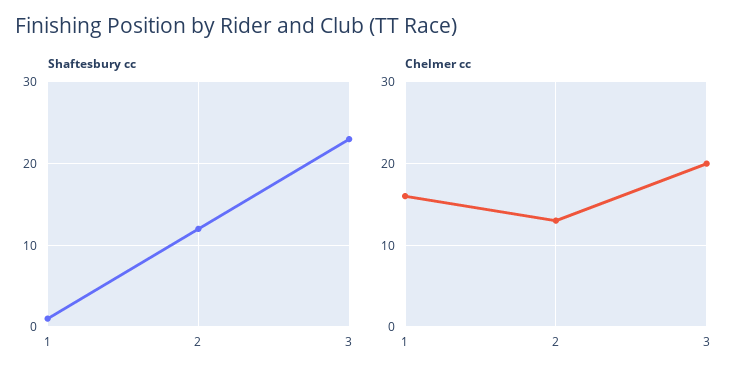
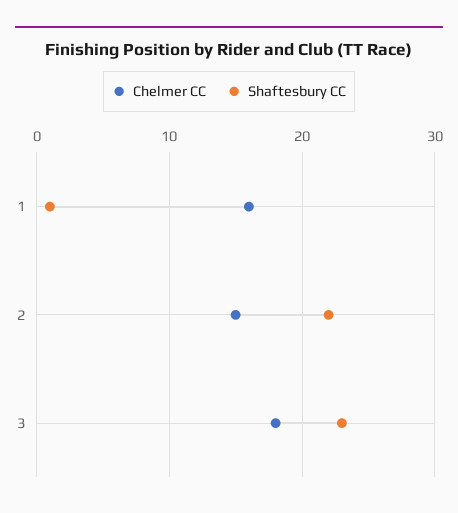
Shaftesbury cc, 2: 12 -> 22
Chelmer cc, 2: 13 -> 15
Chelmer cc, 3: 20 -> 18

